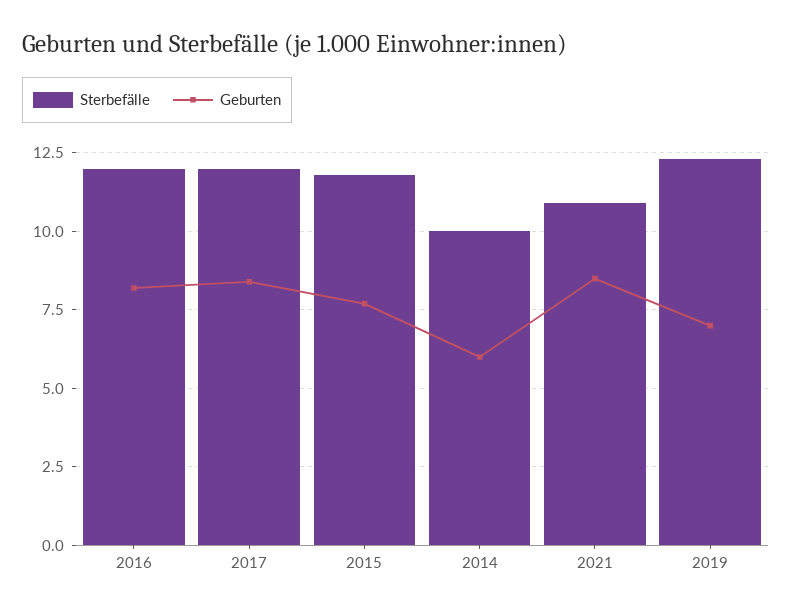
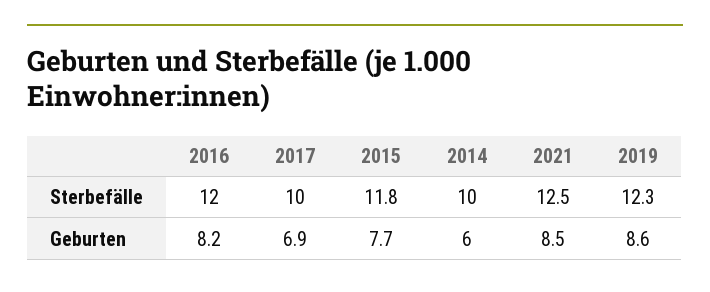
Sterbefälle, 2017: 12 -> 10
Geburten, 2017: 8.5 -> 6.9
Sterbefälle, 2021: 11 -> 12.5
Geburten, 2019: 7 -> 8.6

